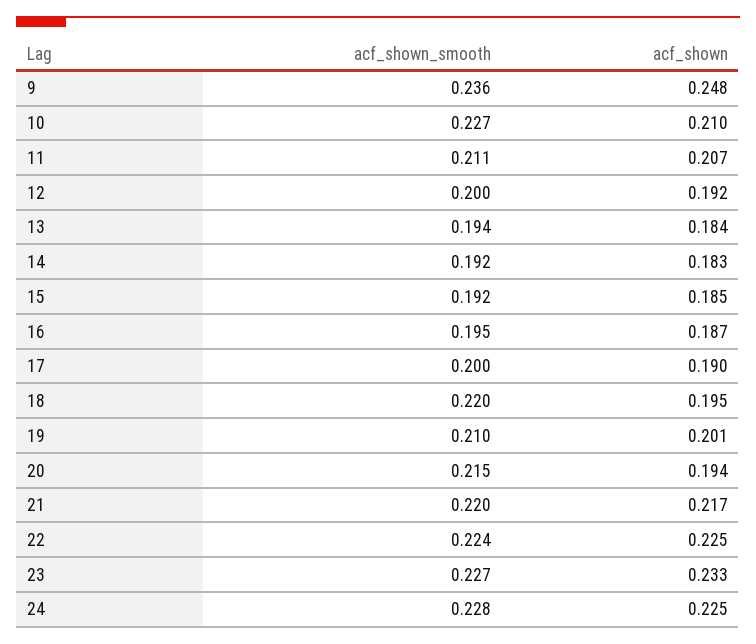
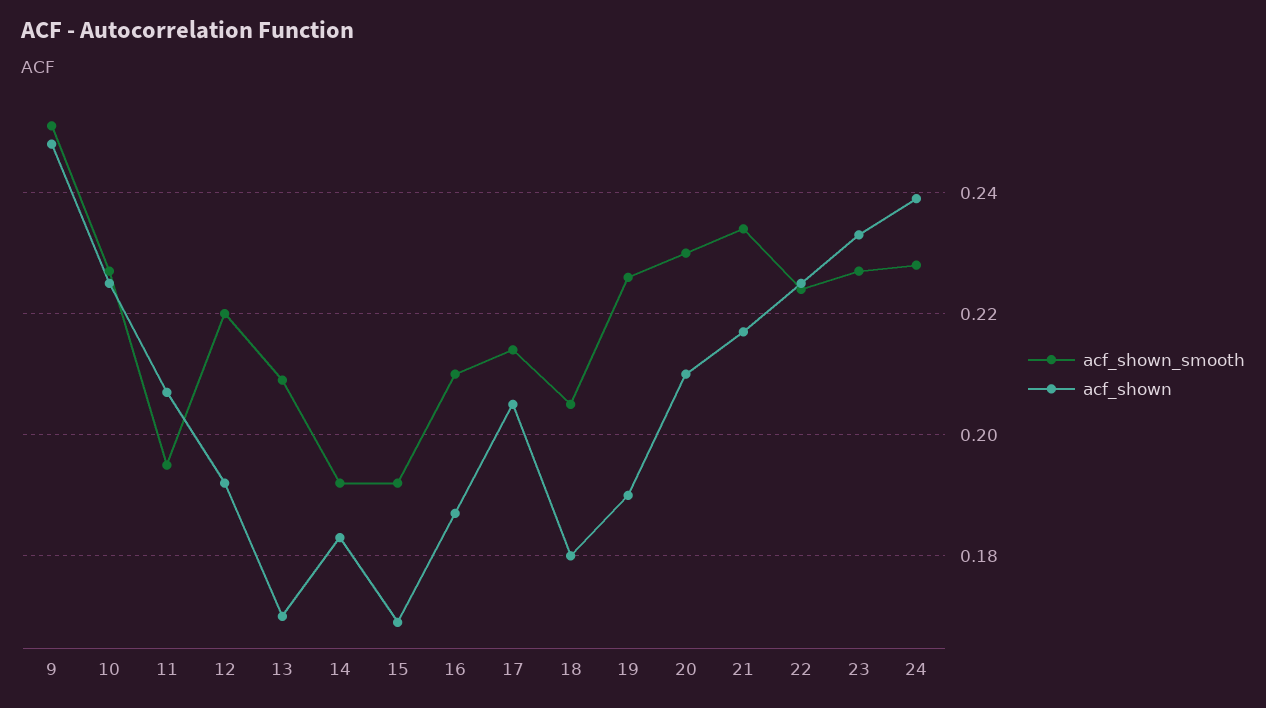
acf_shown_smooth, 9: 0.236 -> 0.25
acf_shown, 10: 0.21 -> 0.225
acf_shown_smooth, 11: 0.211 -> 0.195
acf_shown_smooth, 12: 0.2 -> 0.22
acf_shown_smooth, 13: 0.194 -> 0.21
acf_shown, 13: 0.184 -> 0.17
acf_shown, 15: 0.185 -> 0.17
acf_shown_smooth, 16: 0.195 -> 0.21
acf_shown_smooth, 17: 0.2 -> 0.215
acf_shown, 17: 0.19 -> 0.205
acf_shown_smooth, 18: 0.22 -> 0.205
acf_shown, 18: 0.195 -> 0.18
acf_shown_smooth, 19: 0.21 -> 0.225
acf_shown, 19: 0.201 -> 0.19
acf_shown_smooth, 20: 0.215 -> 0.23
acf_shown, 20: 0.194 -> 0.21
acf_shown_smooth, 21: 0.22 -> 0.235
acf_shown, 24: 0.225 -> 0.24

